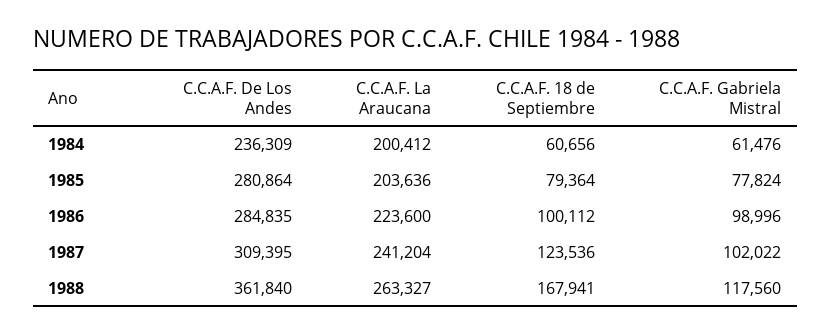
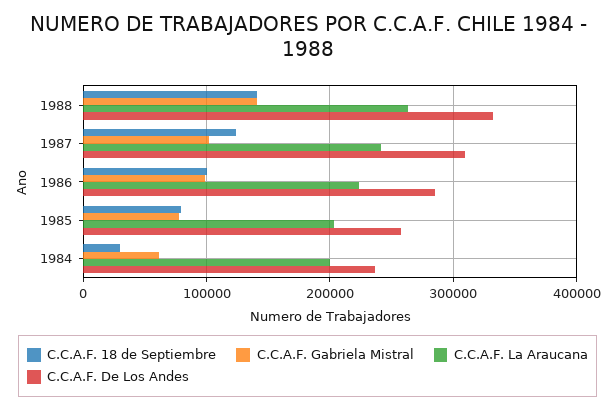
C.C.A.F. 18 de Septiembre, 1984: 60656 -> 30000
C.C.A.F. De Los Andes, 1985: 280864 -> 260000
C.C.A.F. De Los Andes, 1988: 361840 -> 330000
C.C.A.F. 18 de Septiembre, 1988: 167941 -> 140000
C.C.A.F. Gabriela Mistral, 1988: 117560 -> 140000

